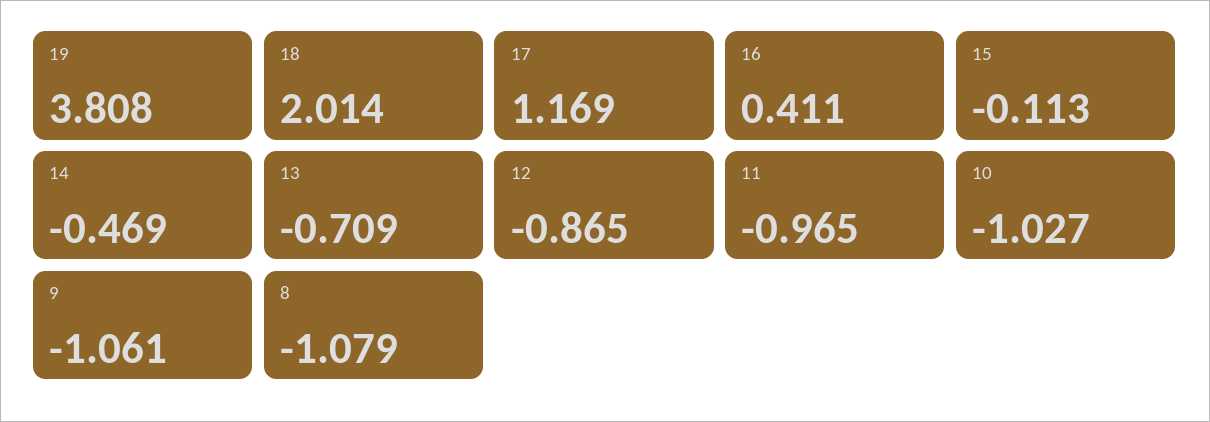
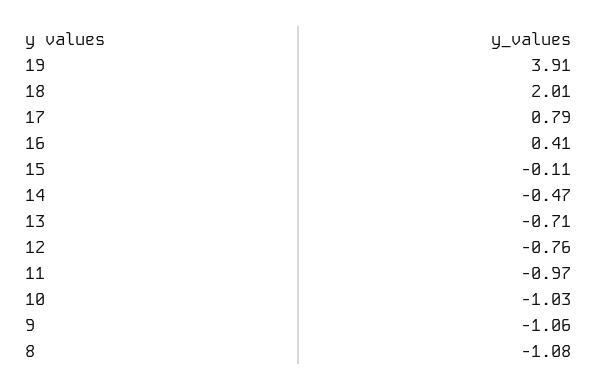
19: 3.808 -> 3.91
17: 1.169 -> 0.79
12: -0.865 -> -0.76

